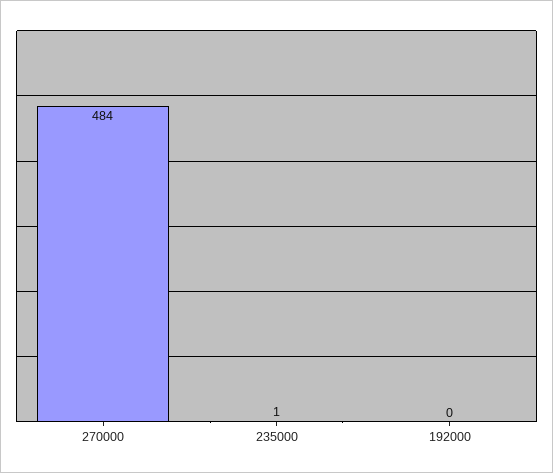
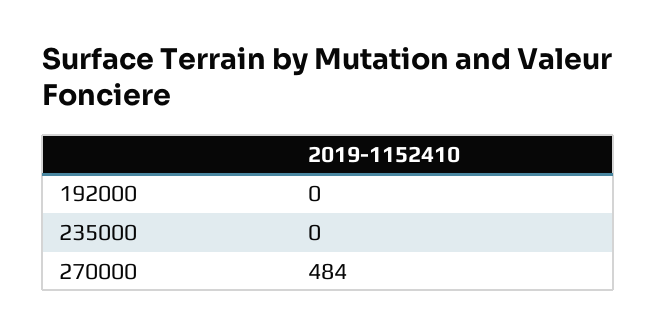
235000: 1 -> 0

